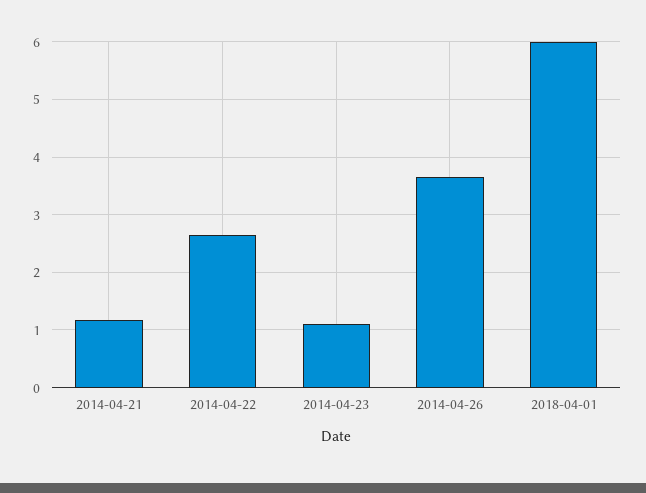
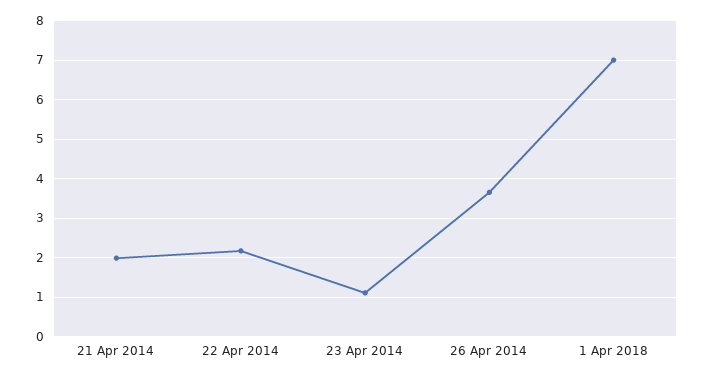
2014-04-21: 1.2 -> 2
2014-04-22: 2.6 -> 2.2
2018-04-01: 6 -> 7

